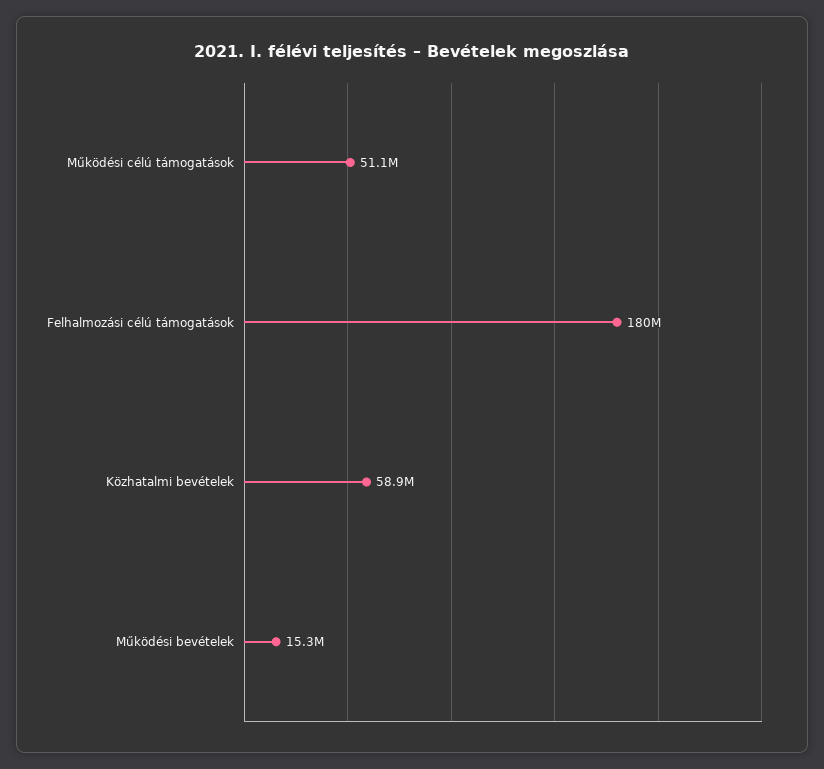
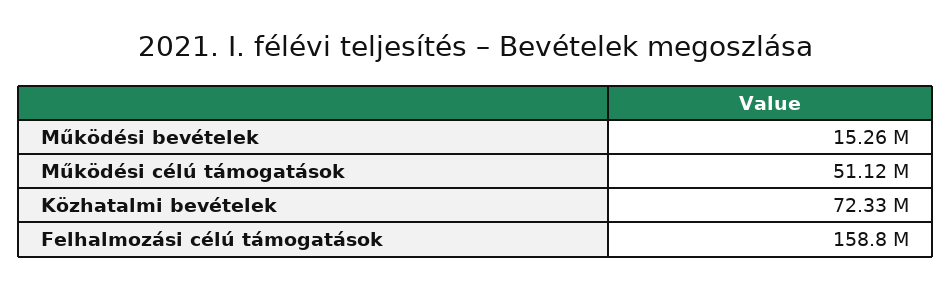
Felhalmozási célú támogatások: 180000000 -> 158800000
Közhatalmi bevételek: 58900000 -> 72330000

